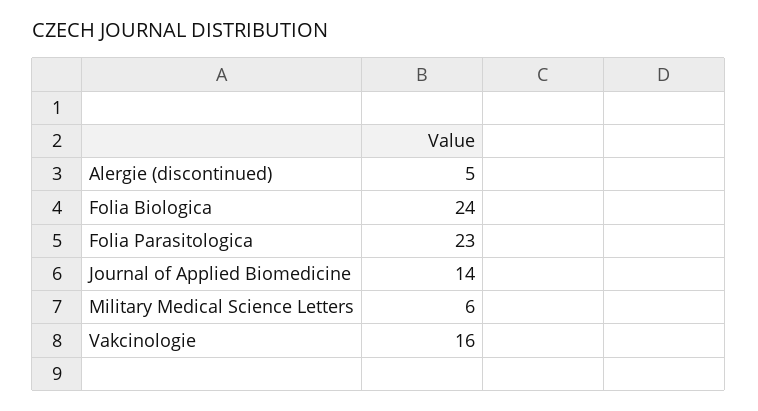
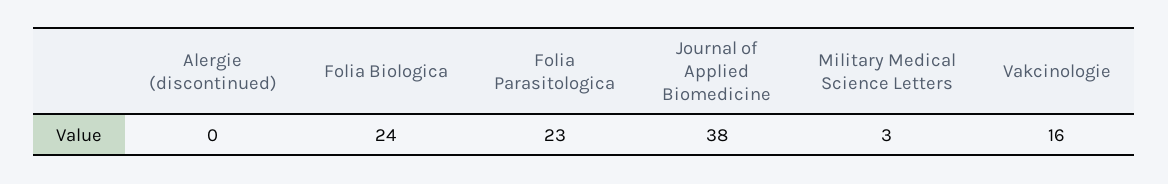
Alergie (discontinued): 5 -> 0
Journal of Applied Biomedicine: 14 -> 38
Military Medical Science Letters: 6 -> 3

